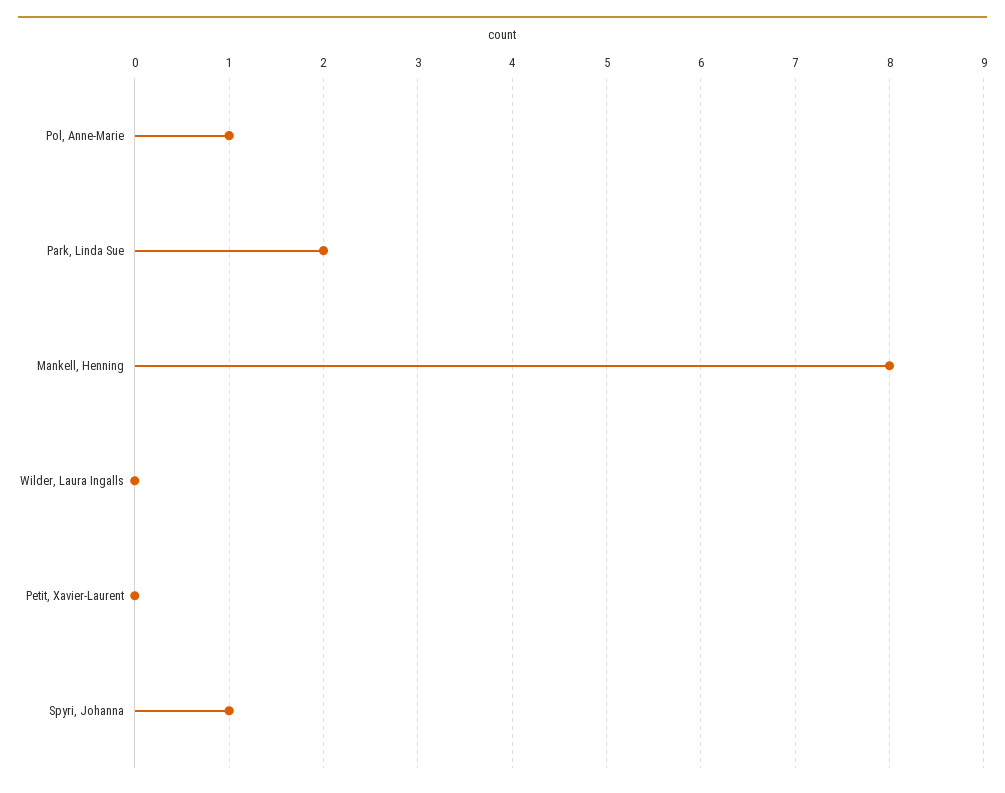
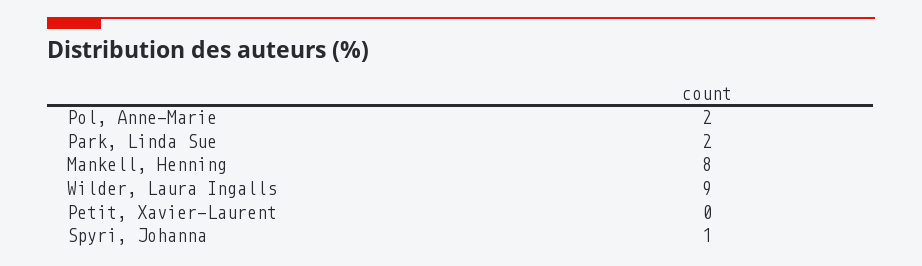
Pol, Anne-Marie: 1 -> 2
Wilder, Laura Ingalls: 0 -> 9

